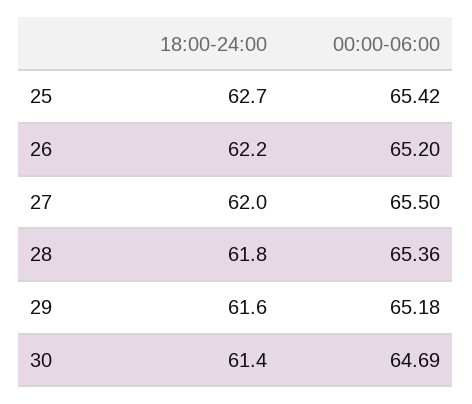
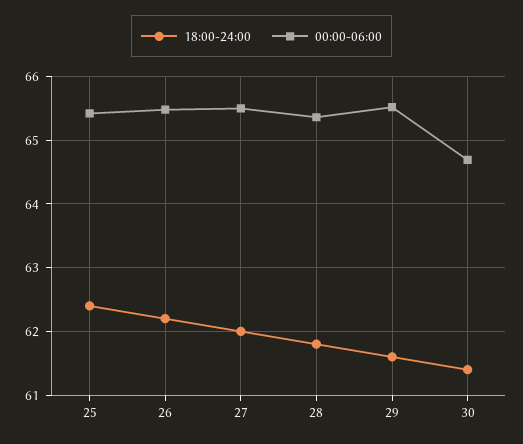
18:00-24:00, 25: 62.7 -> 62.4
00:00-06:00, 26: 65.2 -> 65.5
00:00-06:00, 29: 65.18 -> 65.5

